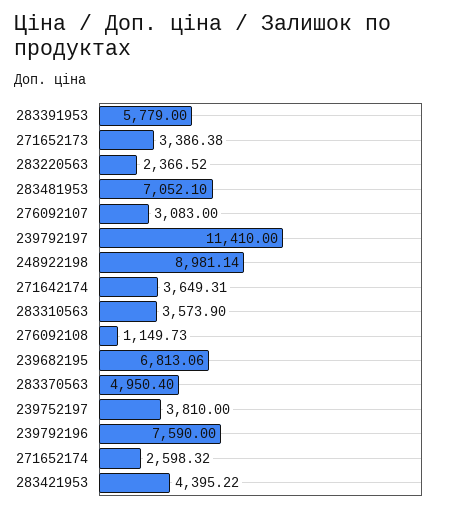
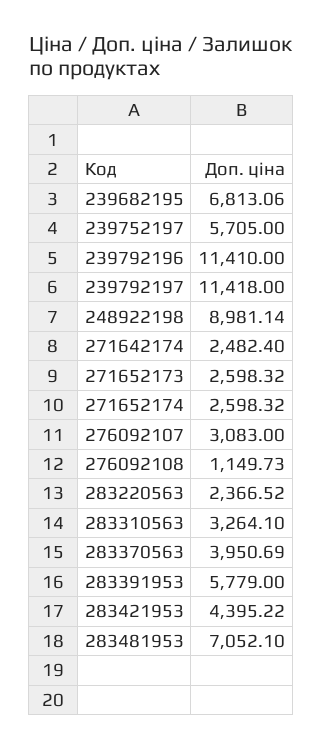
271652173: 3386.38 -> 2598.32
239792197: 11410 -> 11418
271642174: 3649.31 -> 2482.4
283310563: 3573.9 -> 3264.1
283370563: 4950.4 -> 3950.69
239752197: 3810 -> 5705
239792196: 7590 -> 11410

